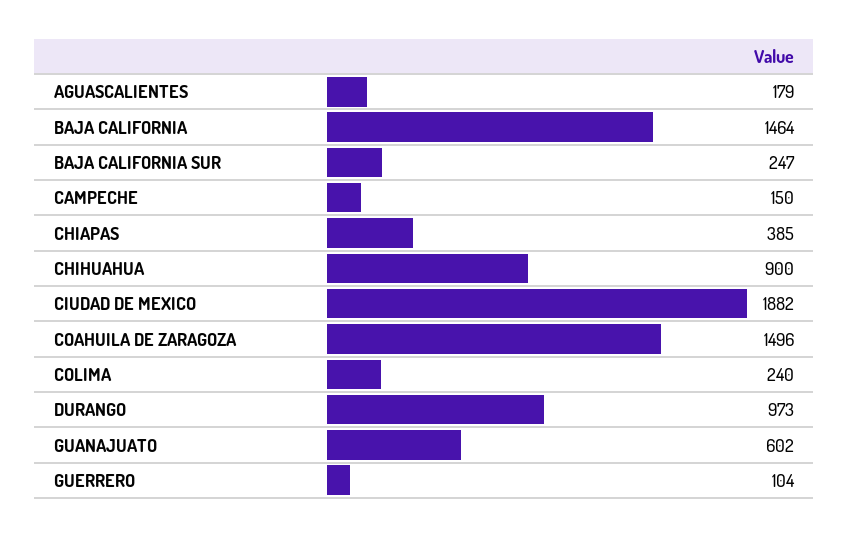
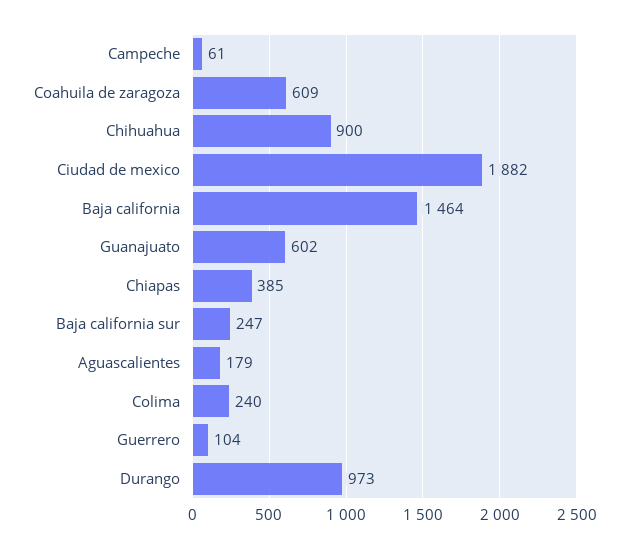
CAMPECHE: 150 -> 61
COAHUILA DE ZARAGOZA: 1496 -> 609

